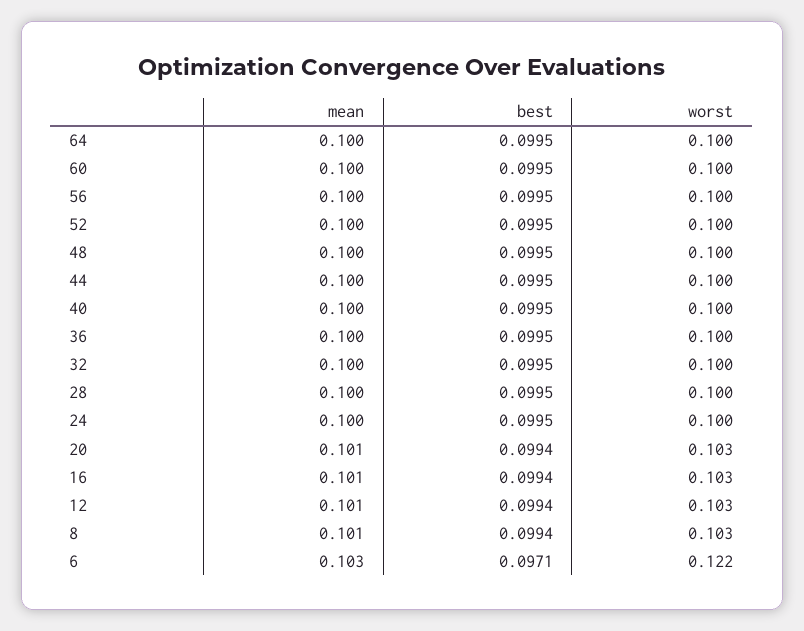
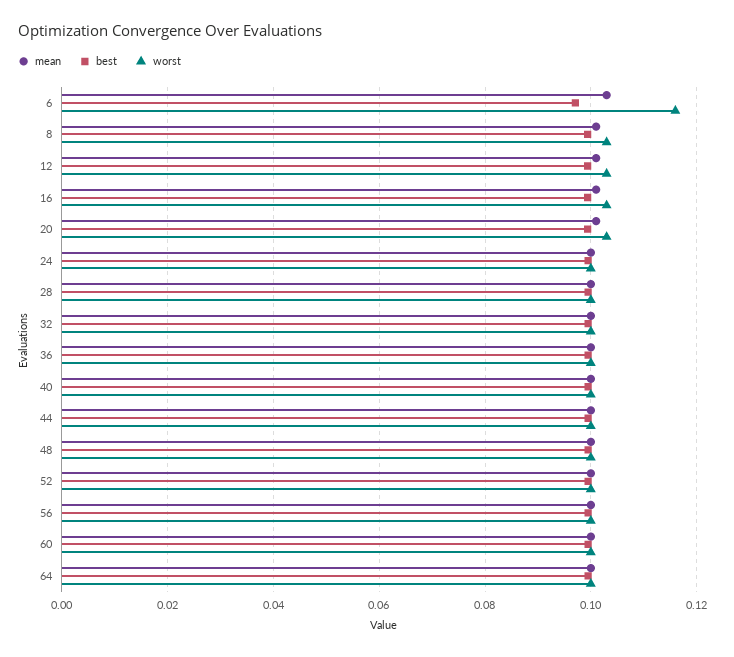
worst, 6: 0.122 -> 0.116

